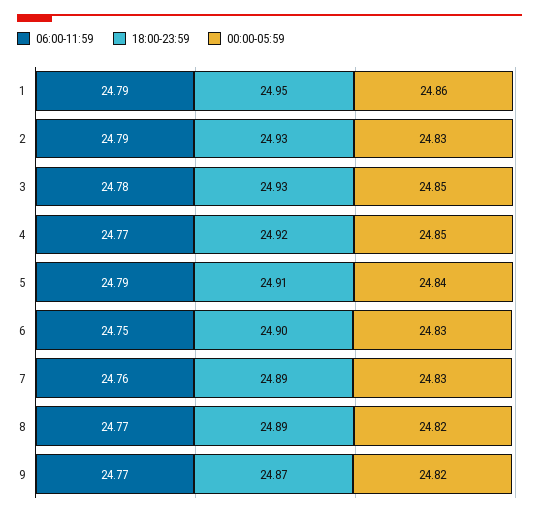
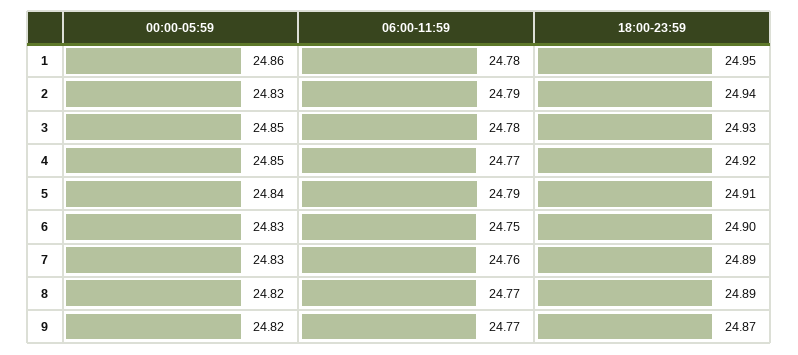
06:00-11:59, 1: 24.79 -> 24.78
18:00-23:59, 2: 24.93 -> 24.94

